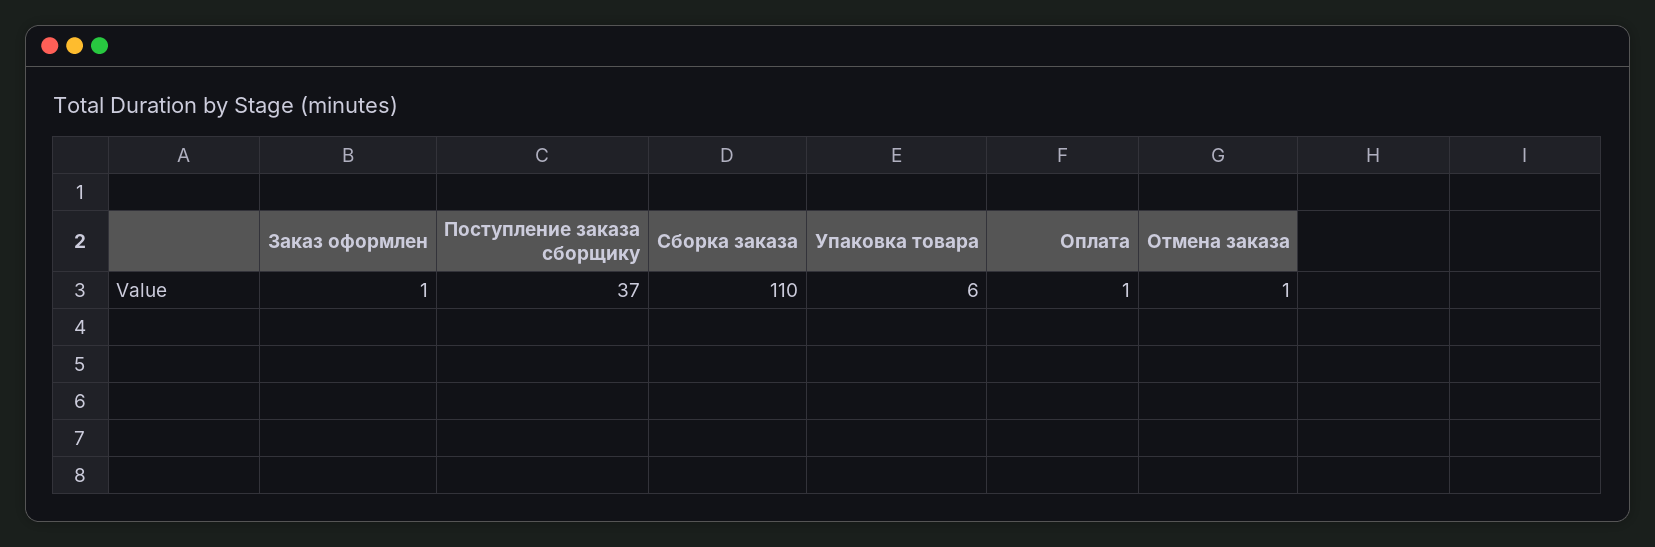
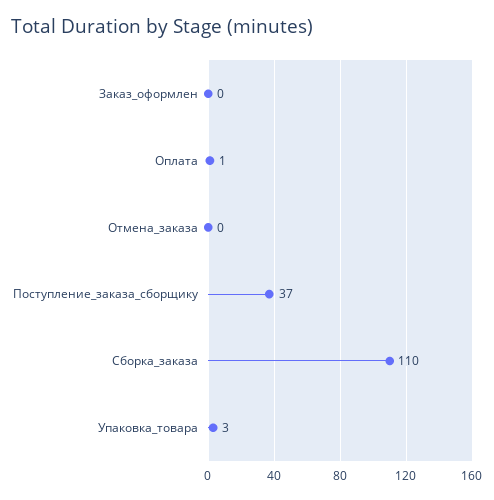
Заказ оформлен: 1 -> 0
Упаковка товара: 6 -> 3
Отмена заказа: 1 -> 0

